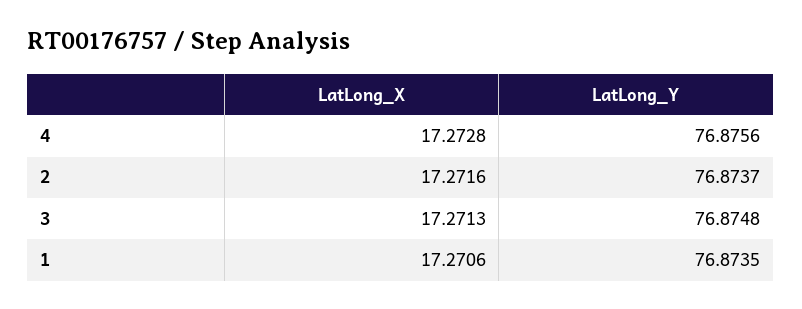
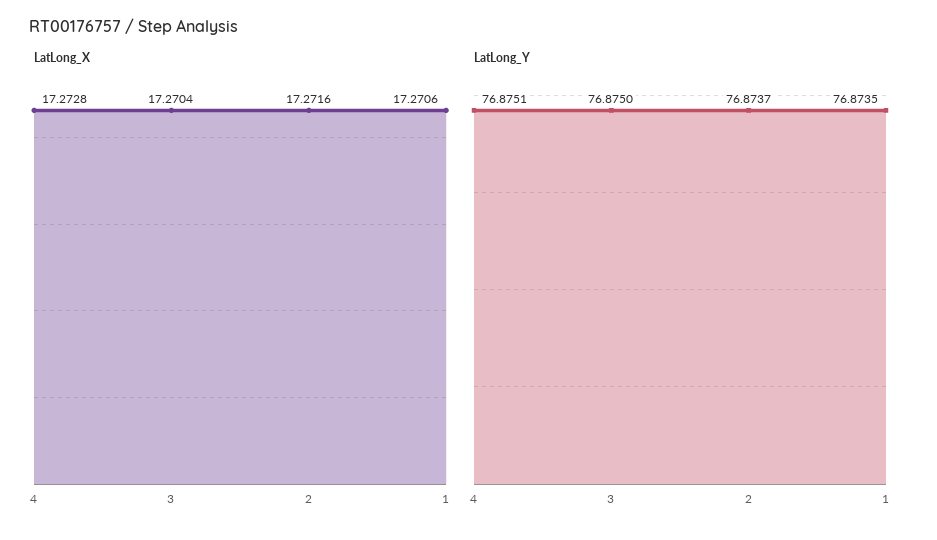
LatLong_Y, 4: 76.8756 -> 76.8751
LatLong_X, 3: 17.2713 -> 17.2704
LatLong_Y, 3: 76.8748 -> 76.875

